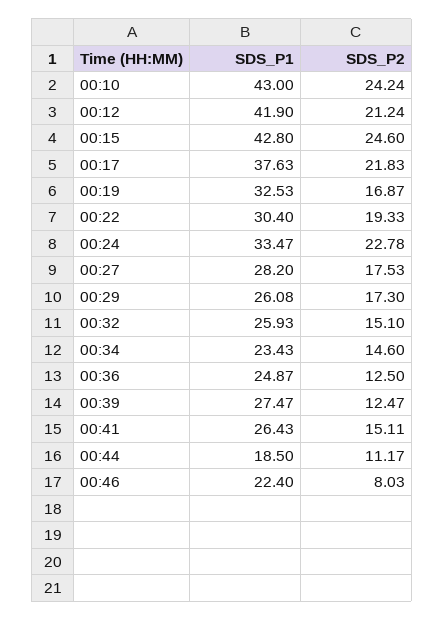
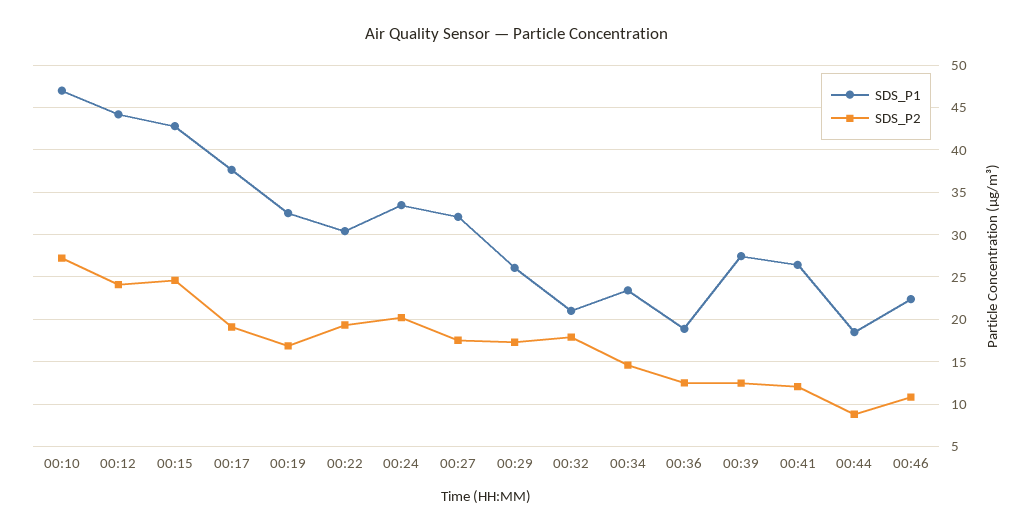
SDS_P1, 00:10: 43 -> 47
SDS_P2, 00:10: 24.24 -> 27
SDS_P1, 00:12: 41.9 -> 44
SDS_P2, 00:12: 21.24 -> 24
SDS_P2, 00:17: 21.83 -> 19
SDS_P2, 00:24: 22.78 -> 20
SDS_P1, 00:27: 28.2 -> 32
SDS_P1, 00:32: 25.93 -> 21
SDS_P2, 00:32: 15.1 -> 18
SDS_P1, 00:36: 24.87 -> 19
SDS_P2, 00:41: 15.11 -> 12
SDS_P2, 00:44: 11.17 -> 9
SDS_P2, 00:46: 8.03 -> 11

